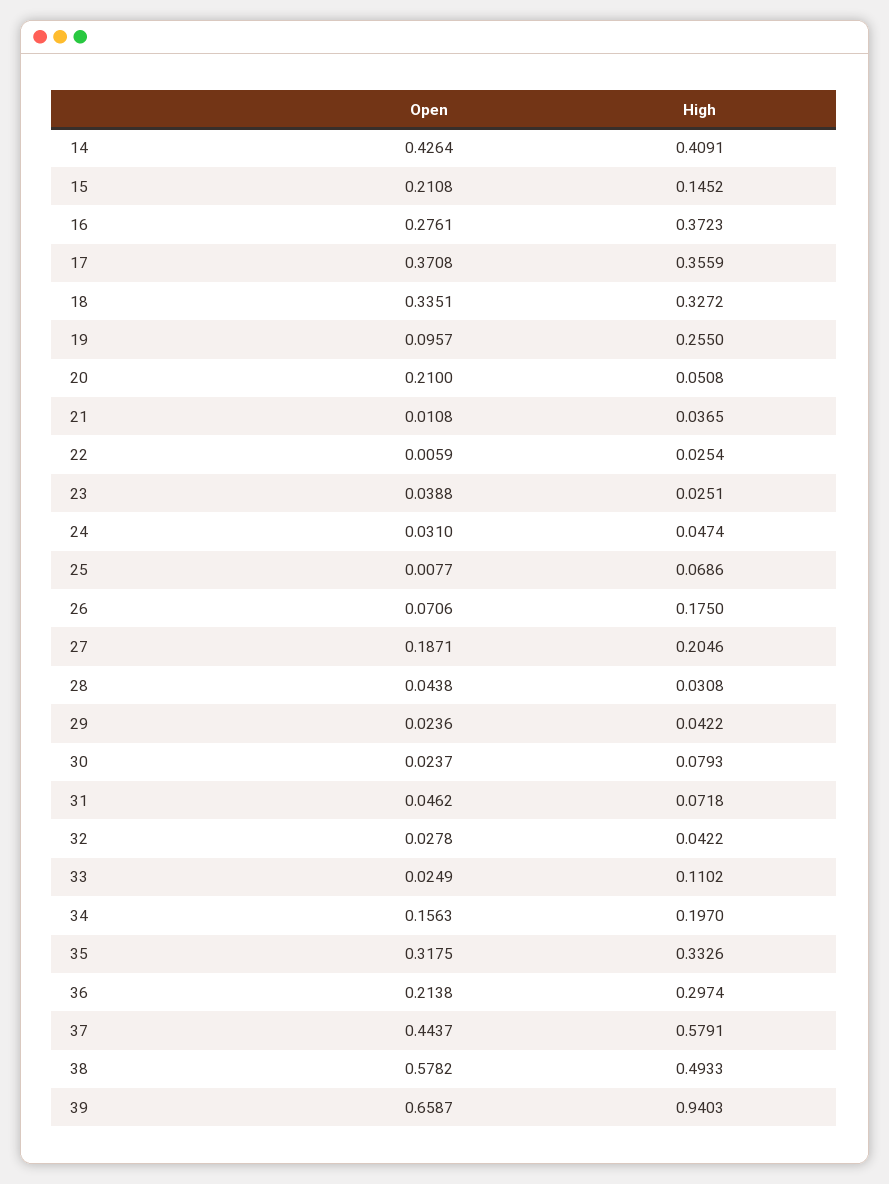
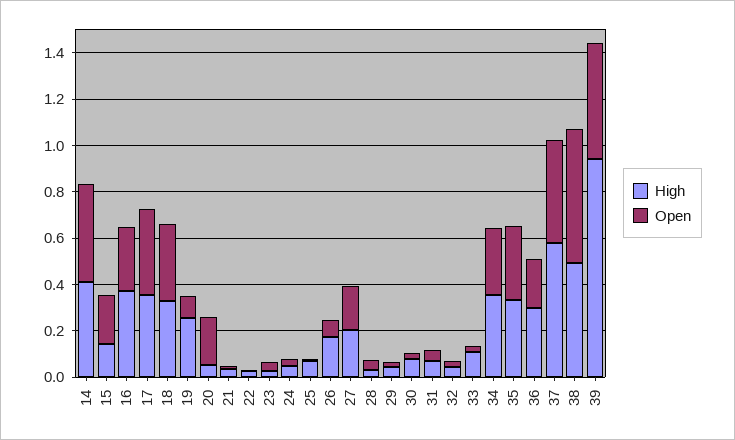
Open, 34: 0.1563 -> 0.3
High, 34: 0.197 -> 0.35
Open, 39: 0.6587 -> 0.5

